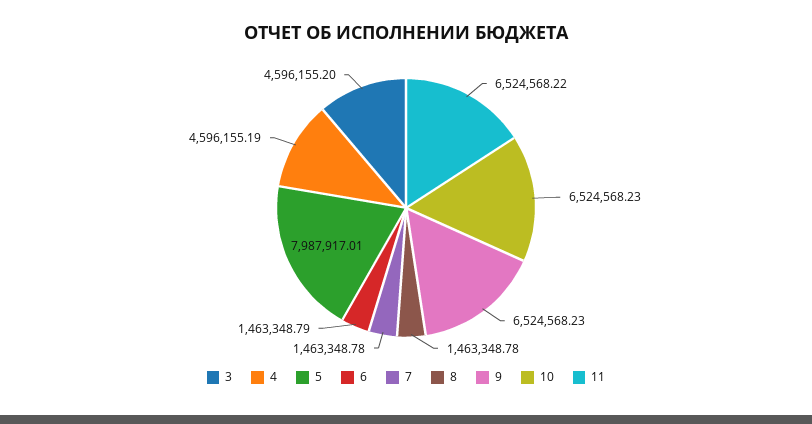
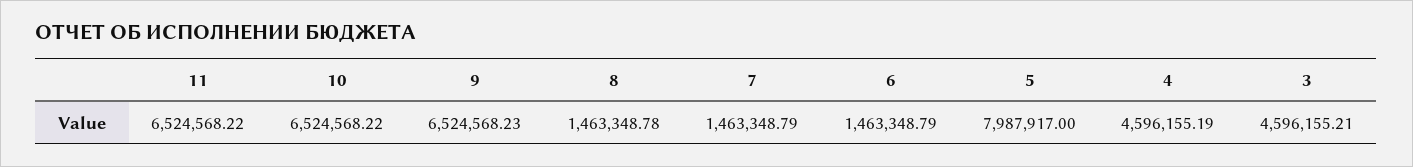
3: 4596155.2 -> 4596155.21
5: 7987917.01 -> 7987917
7: 1463348.78 -> 1463348.79
10: 6524568.23 -> 6524568.22

